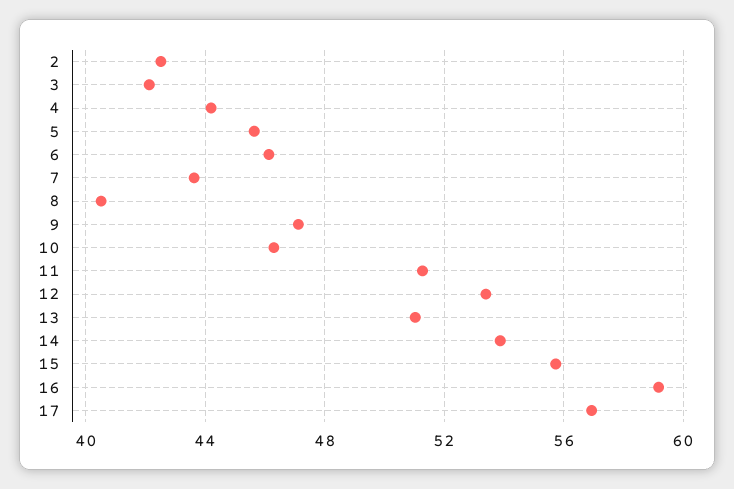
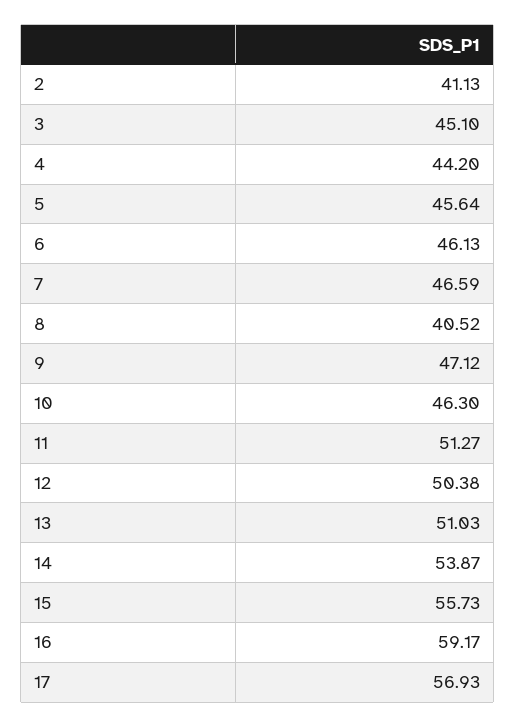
2: 42.5 -> 41.13
3: 42 -> 45.1
7: 43.5 -> 46.59
12: 53.5 -> 50.38

